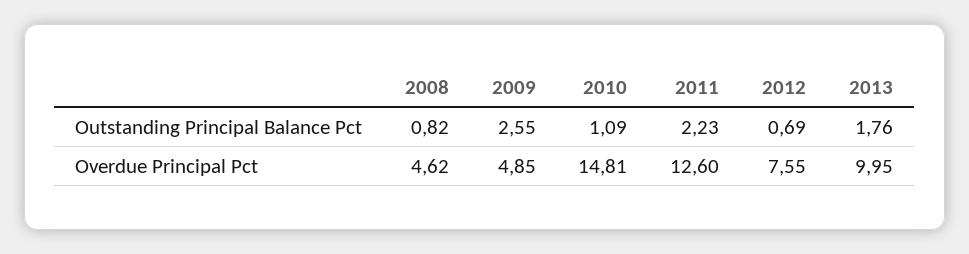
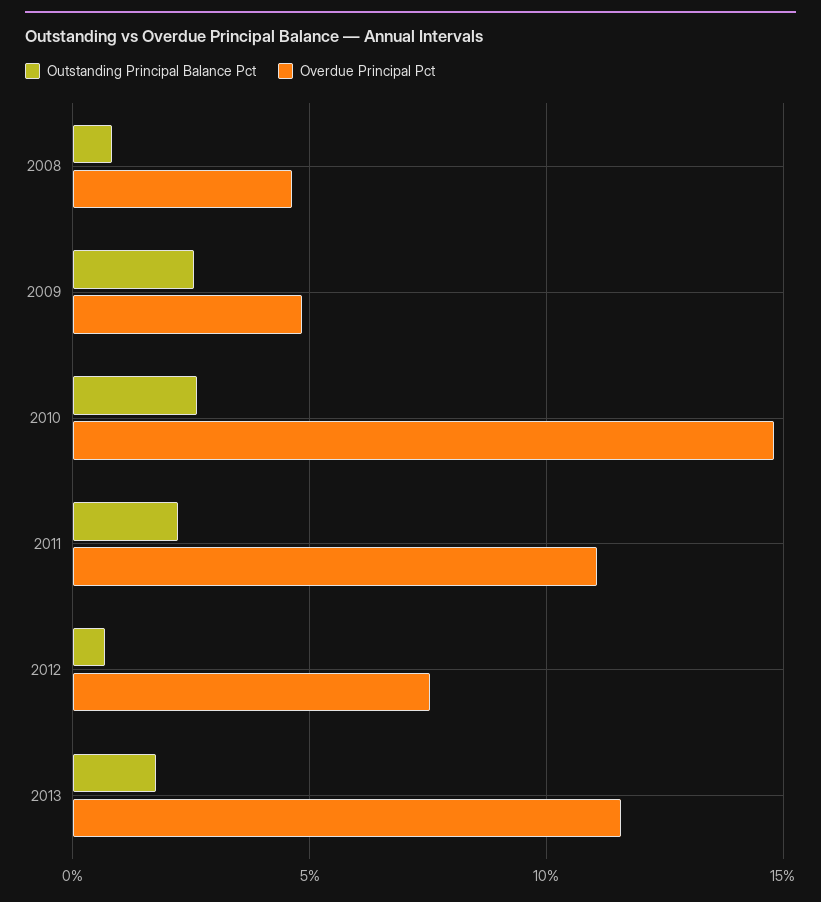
Outstanding Principal Balance Pct, 2010: 1.09 -> 2.5
Overdue Principal Pct, 2011: 12.6 -> 11
Overdue Principal Pct, 2013: 9.95 -> 11.5

